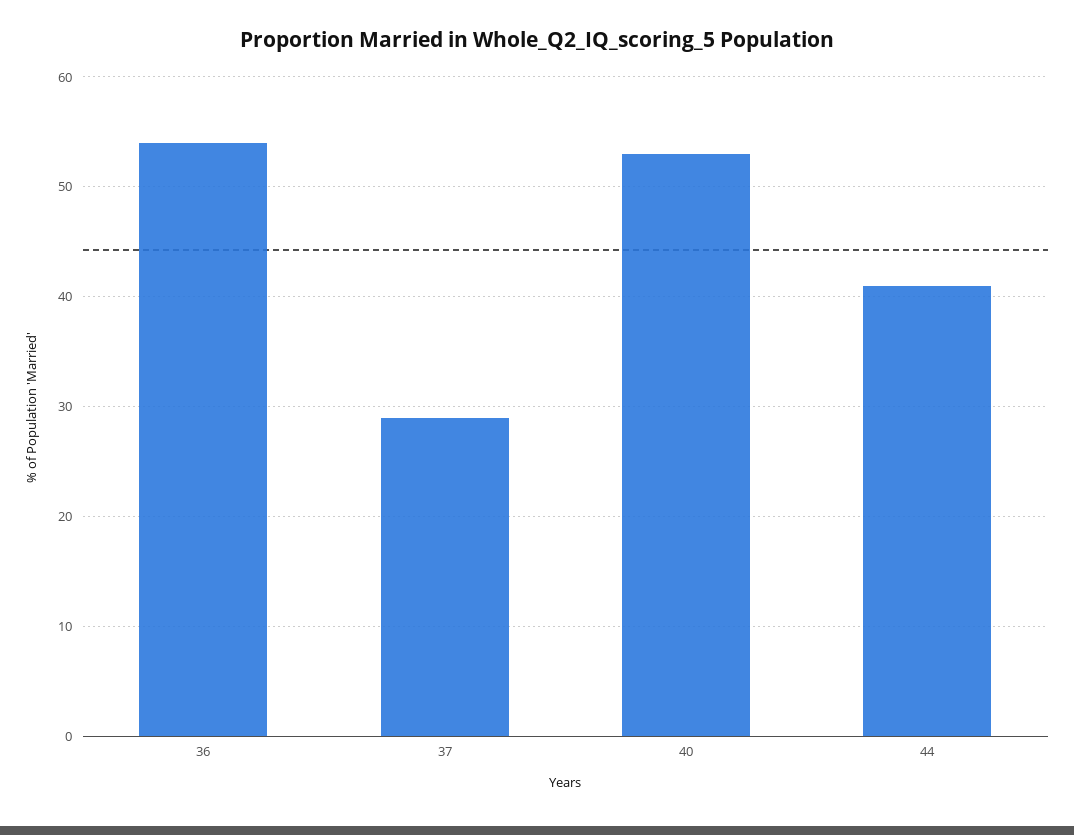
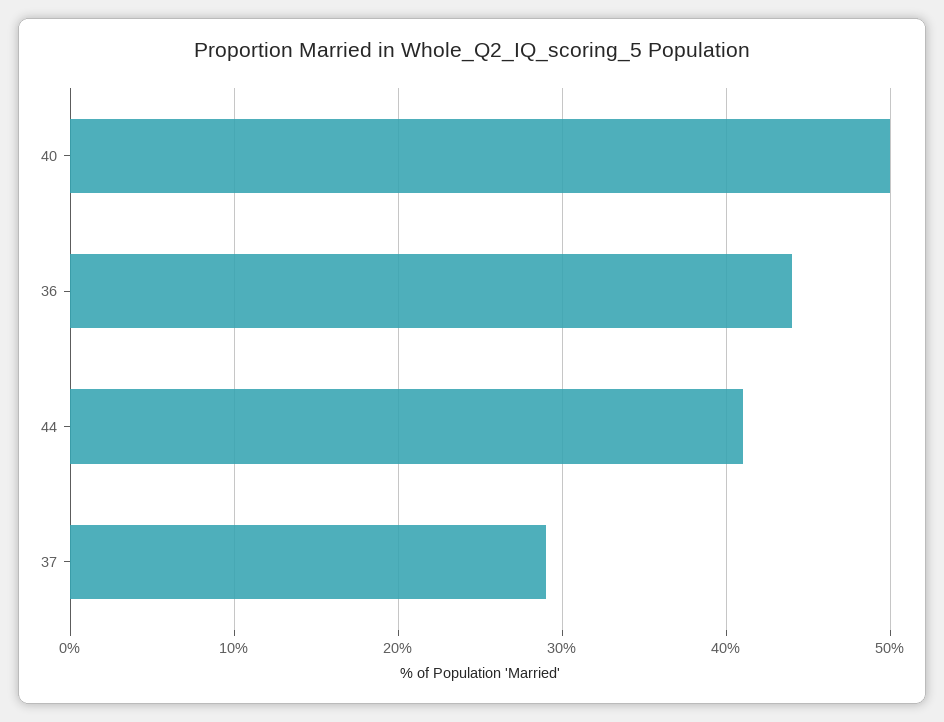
36: 54 -> 44
40: 53 -> 50

